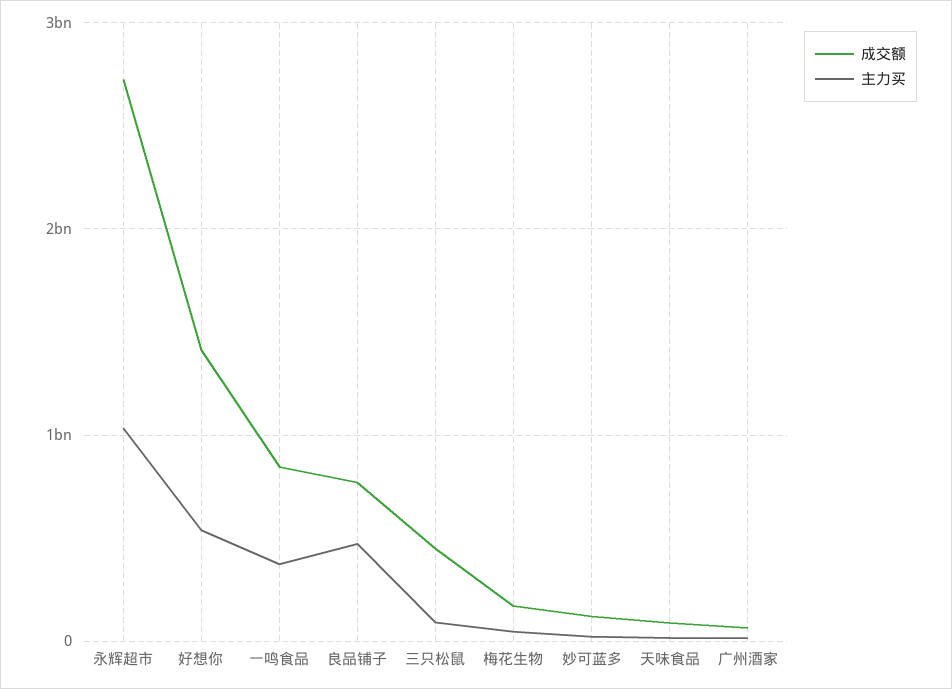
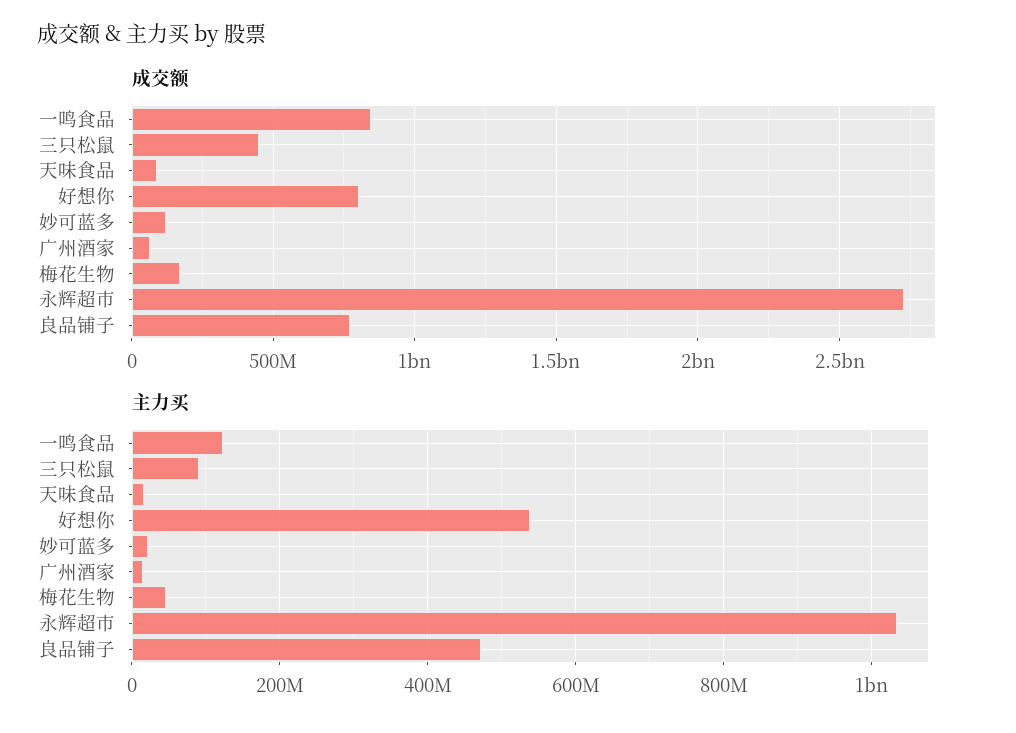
成交额, 好想你: 1400000000 -> 800000000
主力买, 一鸣食品: 400000000 -> 120000000

